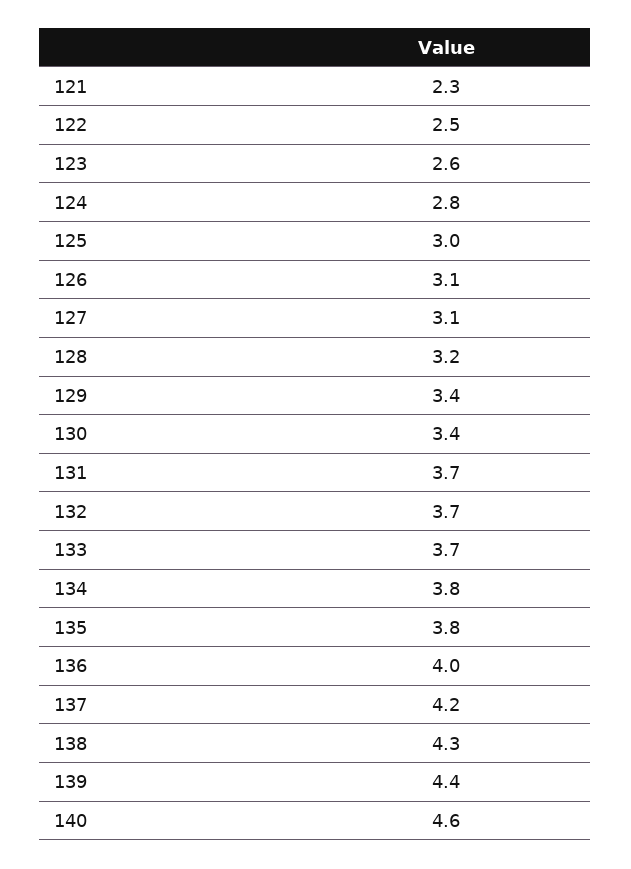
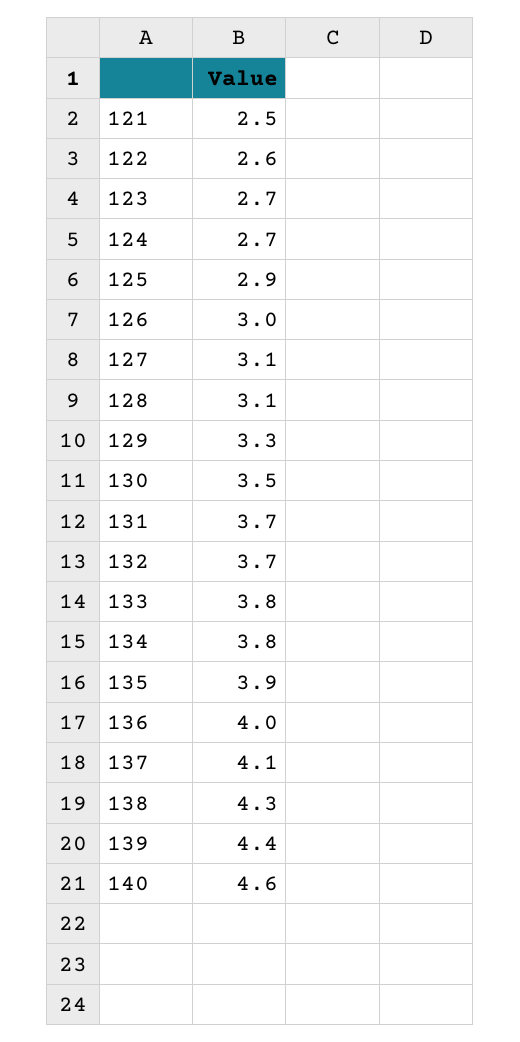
121: 2.3 -> 2.5
122: 2.5 -> 2.6
123: 2.6 -> 2.7
124: 2.8 -> 2.7
125: 3 -> 2.9
126: 3.1 -> 3
128: 3.2 -> 3.1
129: 3.4 -> 3.3
130: 3.4 -> 3.5
133: 3.7 -> 3.8
135: 3.8 -> 3.9
137: 4.2 -> 4.1

